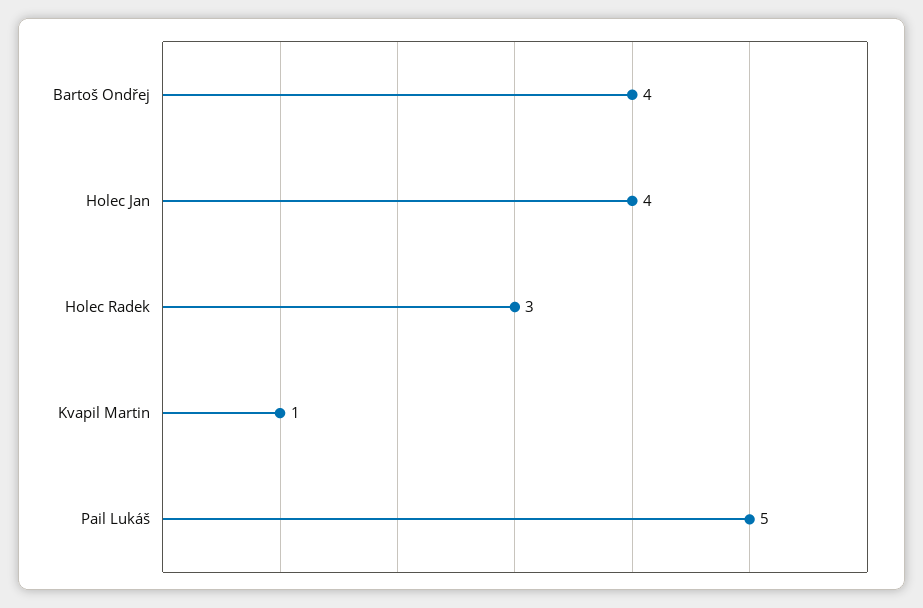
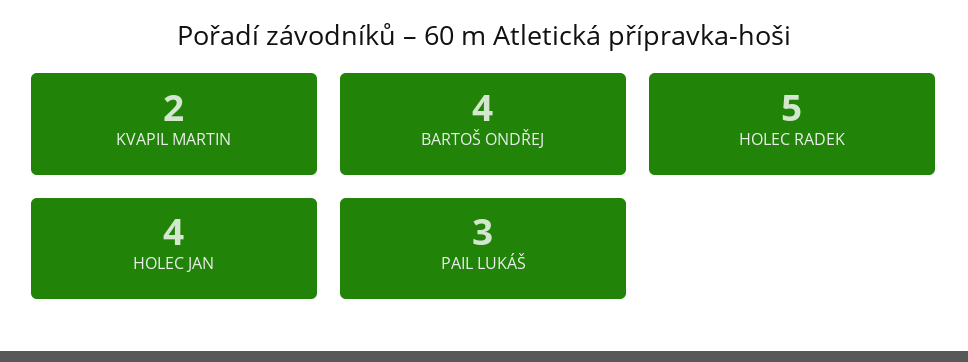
Holec Radek: 3 -> 5
Kvapil Martin: 1 -> 2
Pail Lukáš: 5 -> 3

